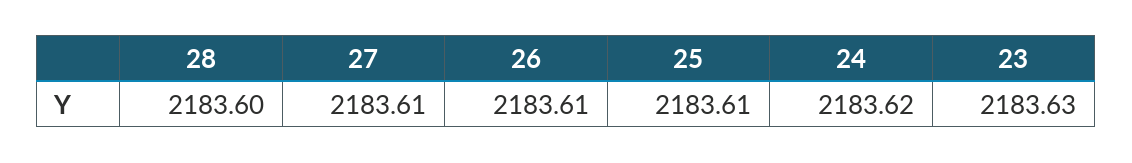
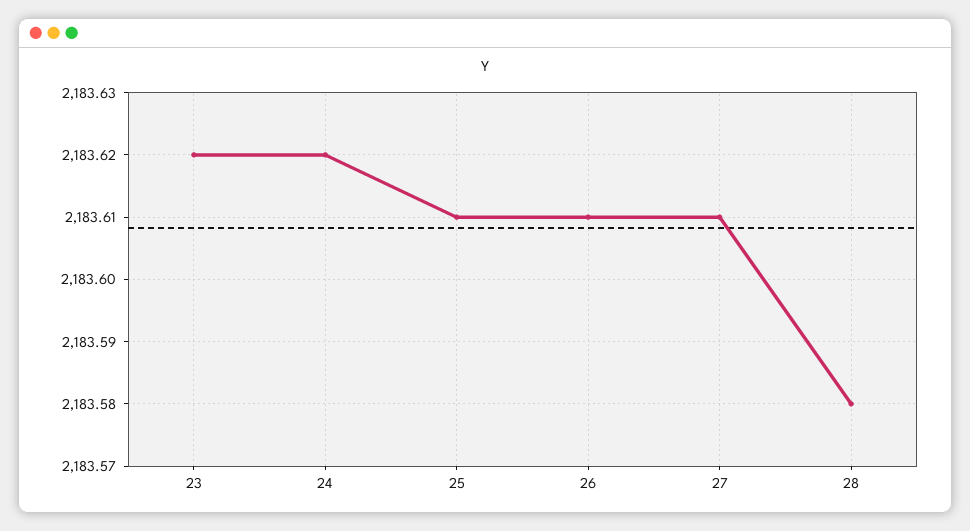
28: 2183.6 -> 2183.58
23: 2183.63 -> 2183.62

